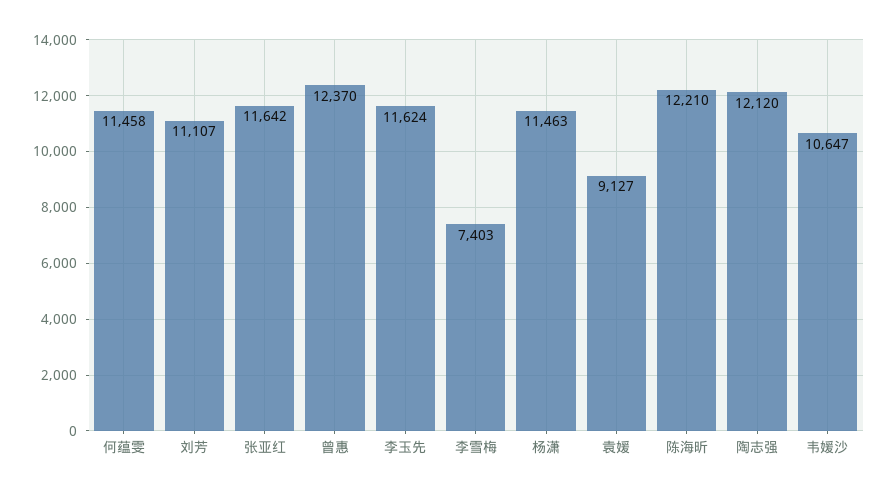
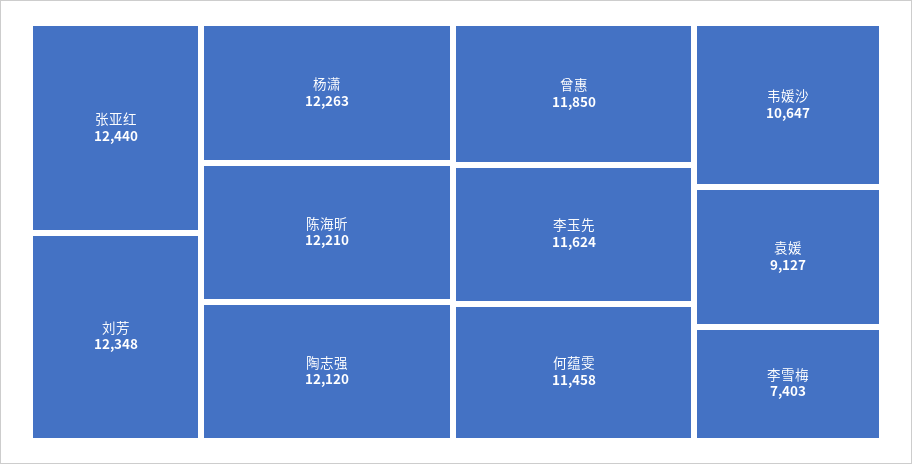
刘芳: 11107 -> 12348
张亚红: 11642 -> 12440
曾惠: 12370 -> 11850
杨潇: 11463 -> 12263

